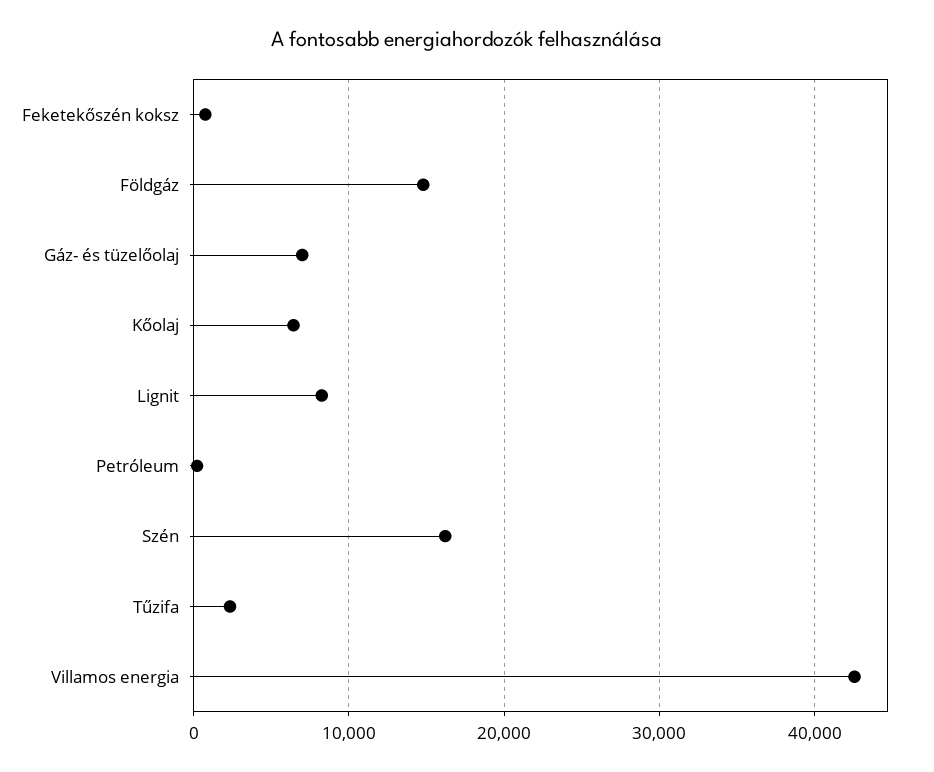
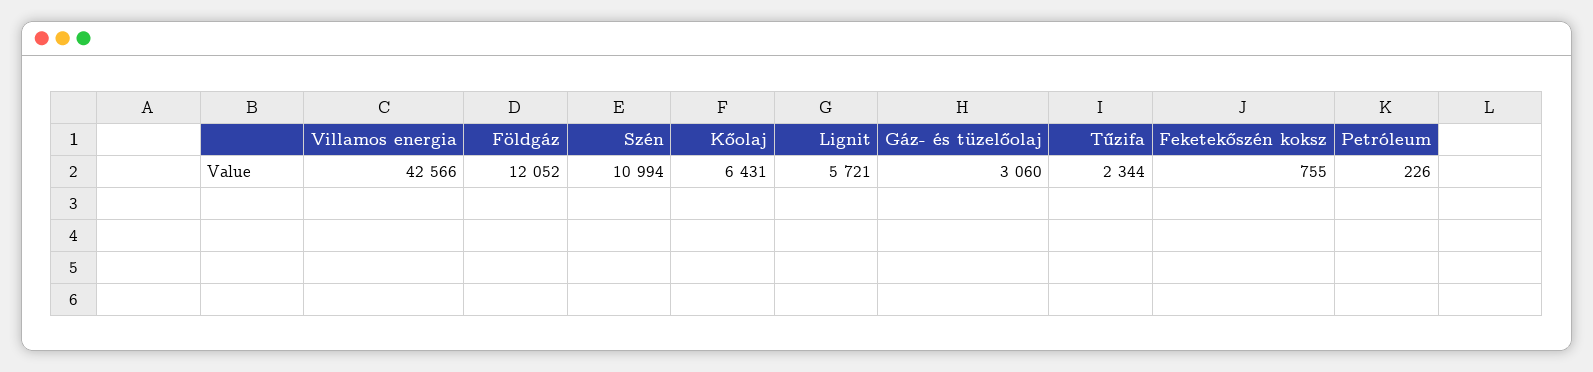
Földgáz: 15000 -> 12052
Gáz- és tüzelőolaj: 7000 -> 3060
Lignit: 8000 -> 5721
Szén: 16000 -> 10994

